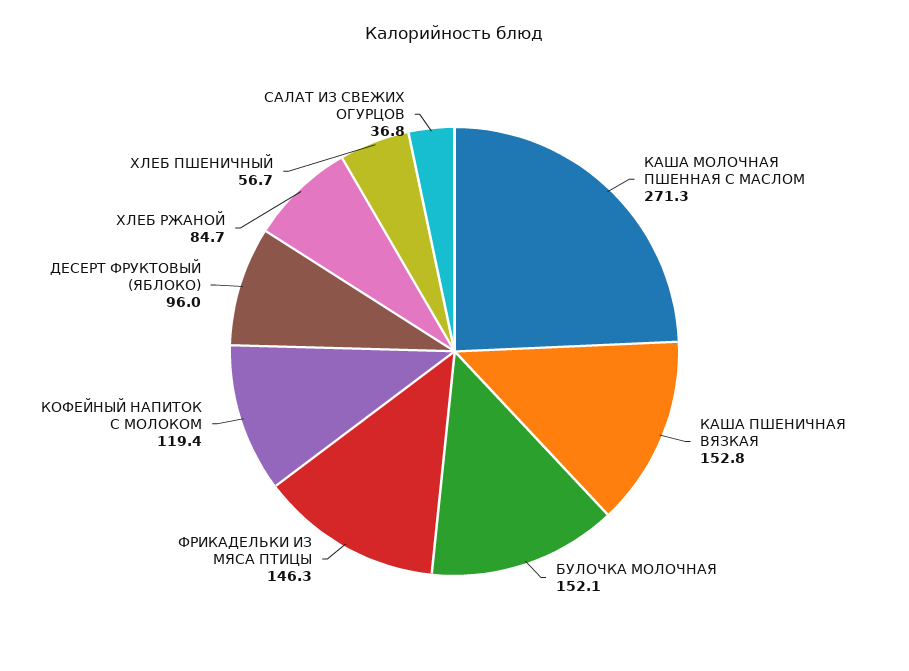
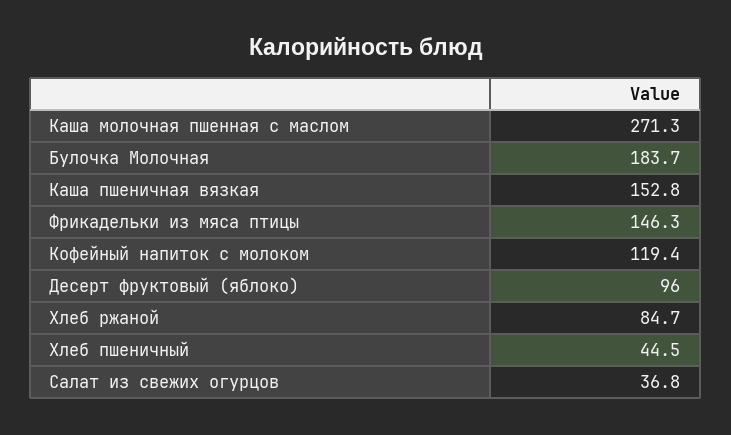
БУЛОЧКА МОЛОЧНАЯ: 152.1 -> 183.7
ХЛЕБ ПШЕНИЧНЫЙ: 56.7 -> 44.5

